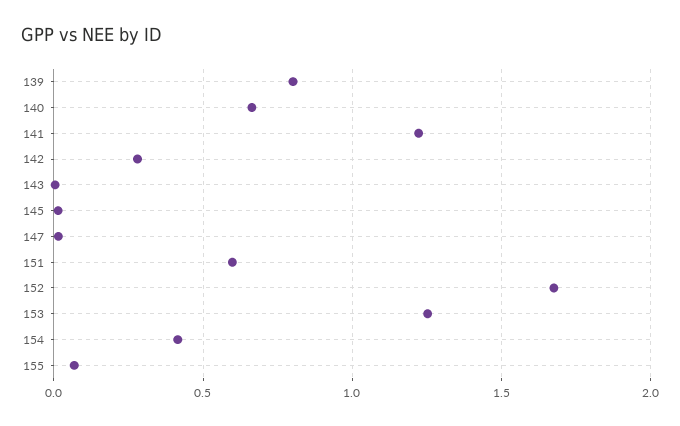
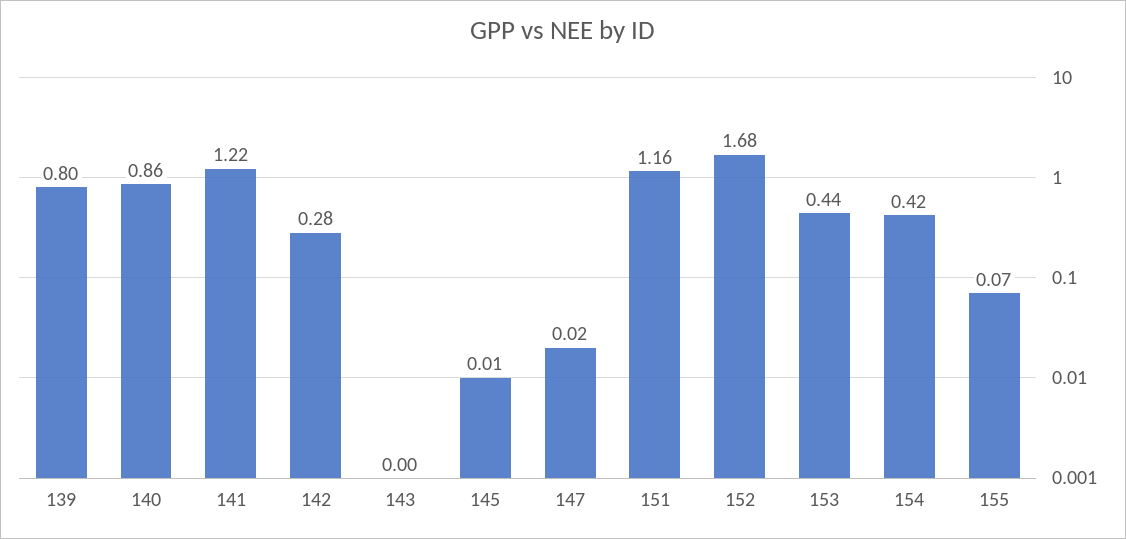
140: 0.65 -> 0.86
151: 0.6 -> 1.16
153: 1.25 -> 0.44

